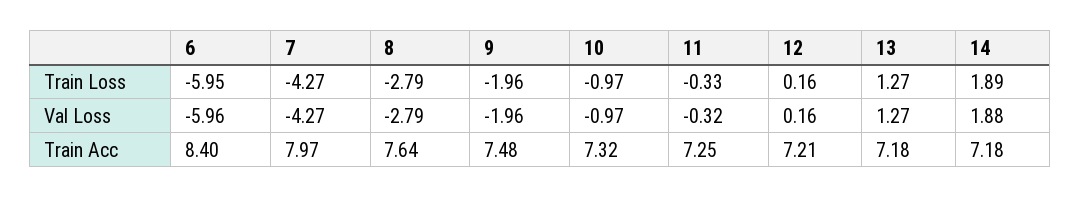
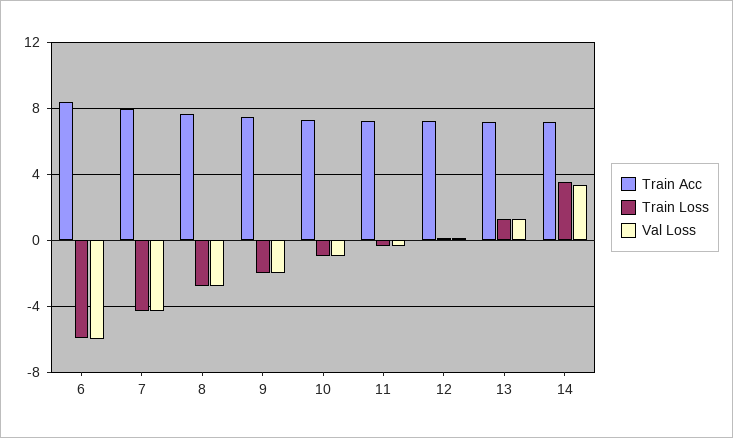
Train Loss, 14: 1.89 -> 3.5
Val Loss, 14: 1.88 -> 3.5

